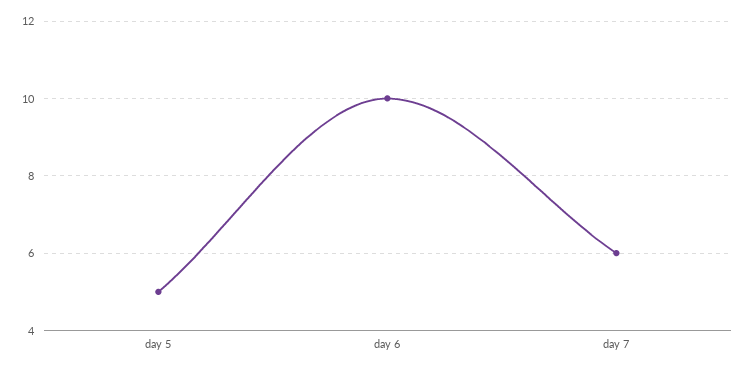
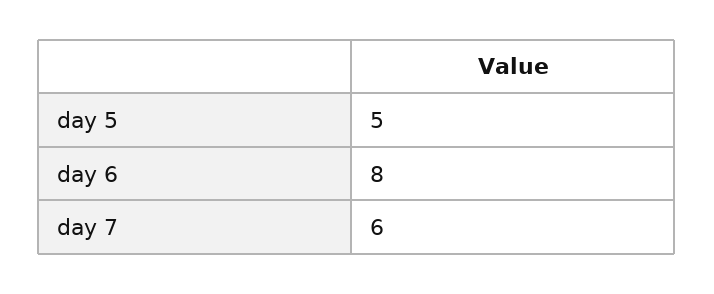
day 6: 10 -> 8

